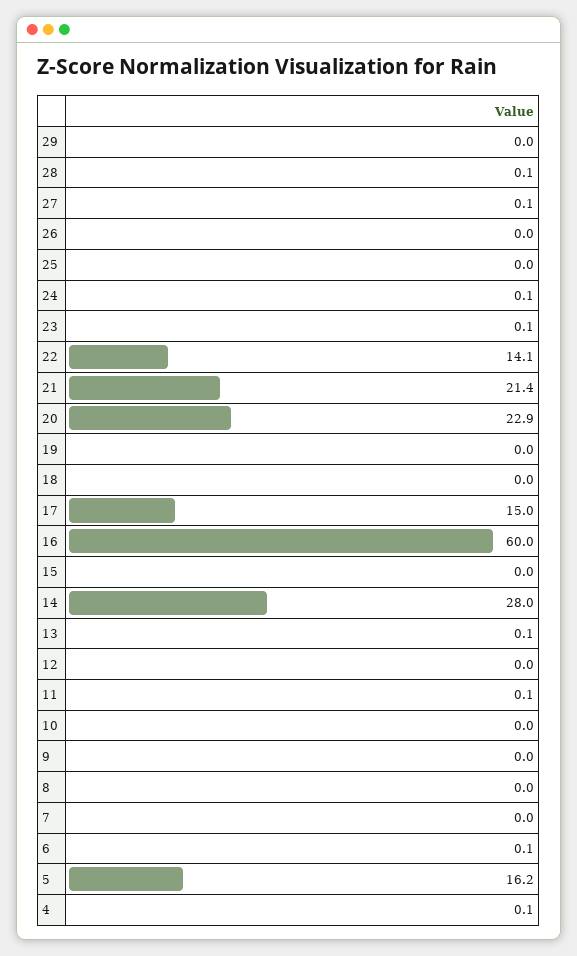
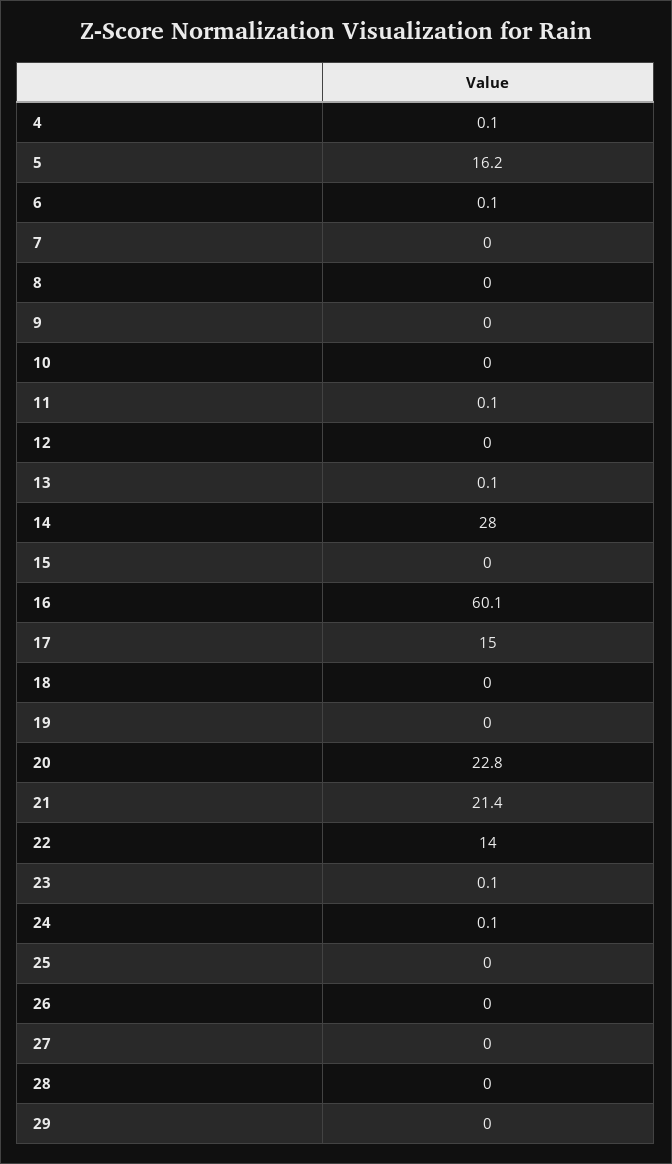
28: 0.1 -> 0
27: 0.1 -> 0
22: 14.1 -> 14
20: 22.9 -> 22.8
16: 60 -> 60.1

